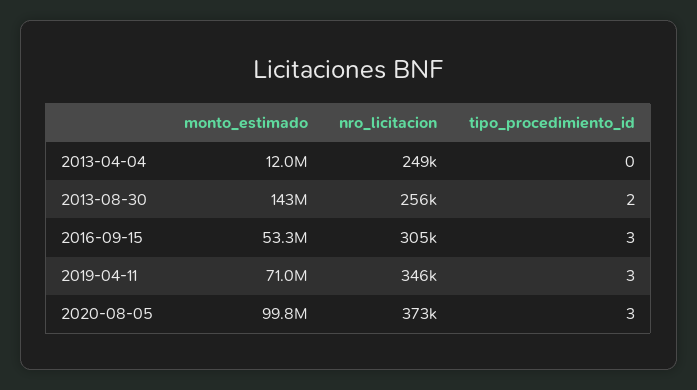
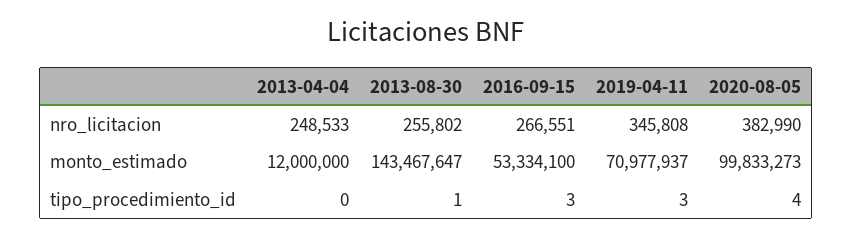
tipo_procedimiento_id, 2013-08-30: 2 -> 1
nro_licitacion, 2016-09-15: 305000 -> 266551
nro_licitacion, 2020-08-05: 373000 -> 382990
tipo_procedimiento_id, 2020-08-05: 3 -> 4

